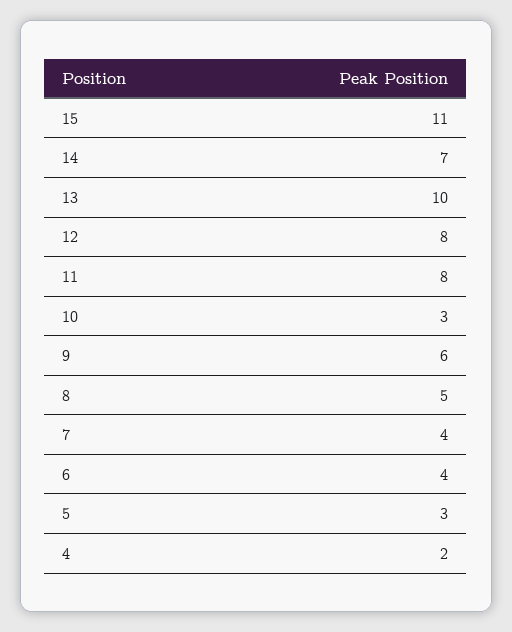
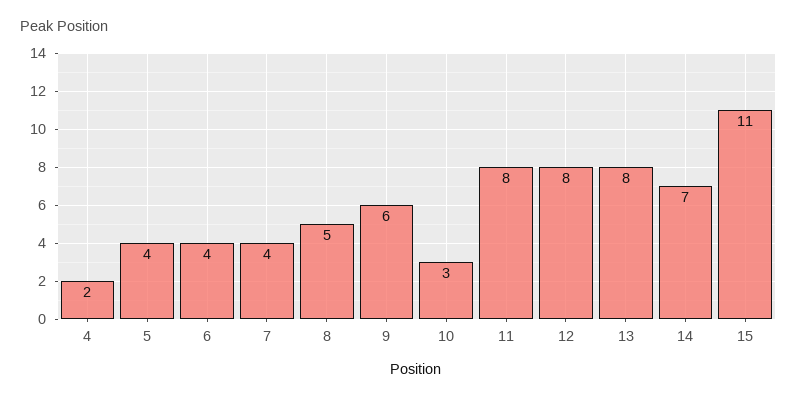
13: 10 -> 8
5: 3 -> 4

